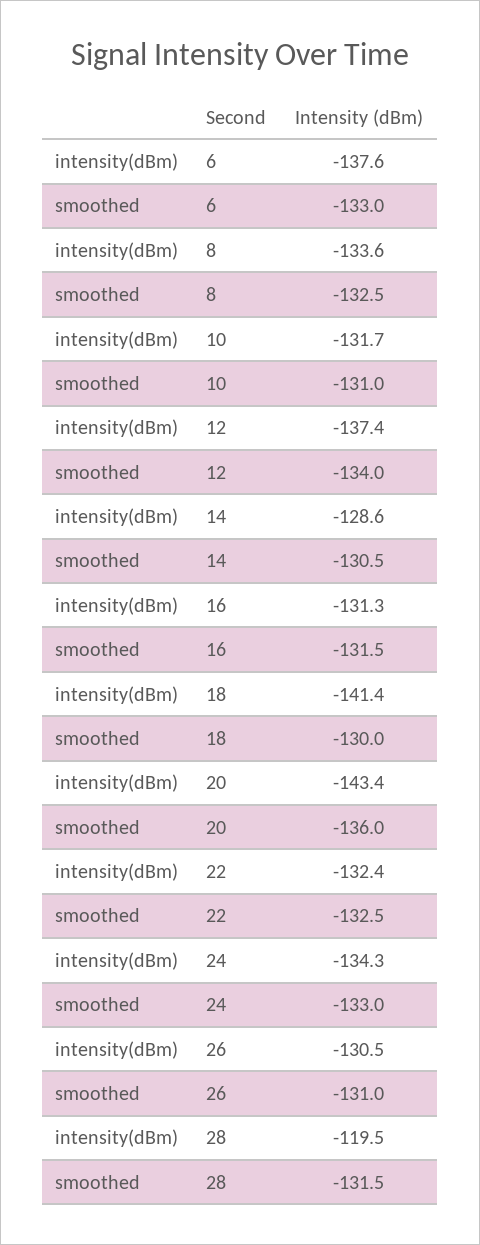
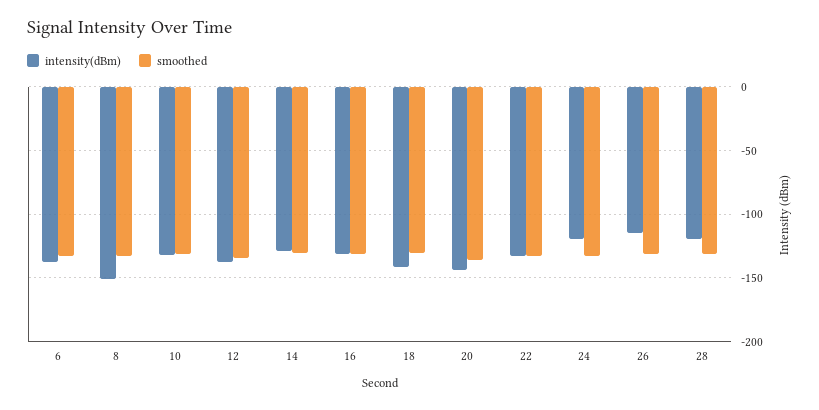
intensity(dBm), 8: -133.6 -> -150
intensity(dBm), 24: -134.3 -> -120
intensity(dBm), 26: -130.5 -> -115

